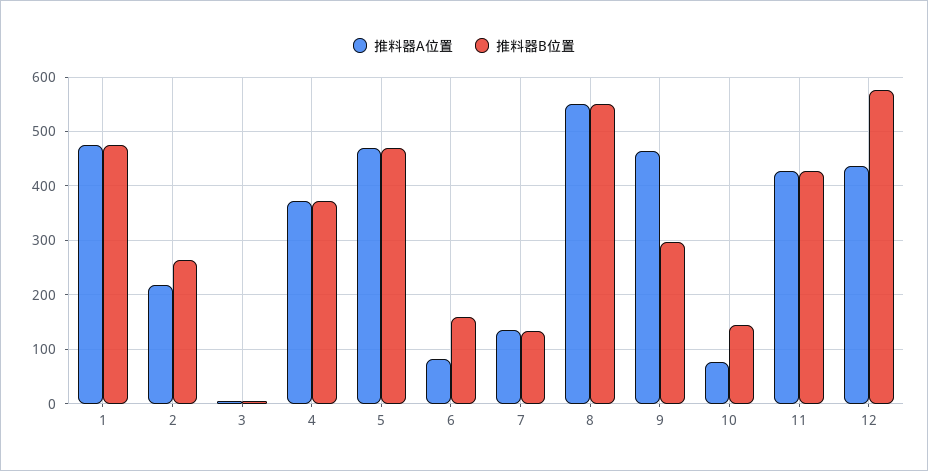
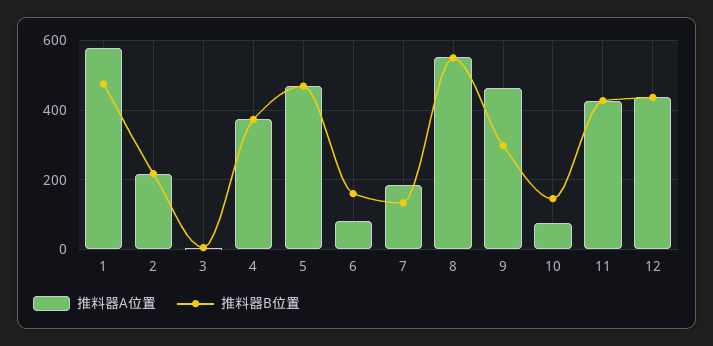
推料器A位置, 1: 480 -> 580
推料器B位置, 2: 260 -> 220
推料器A位置, 7: 140 -> 180
推料器B位置, 12: 580 -> 440

